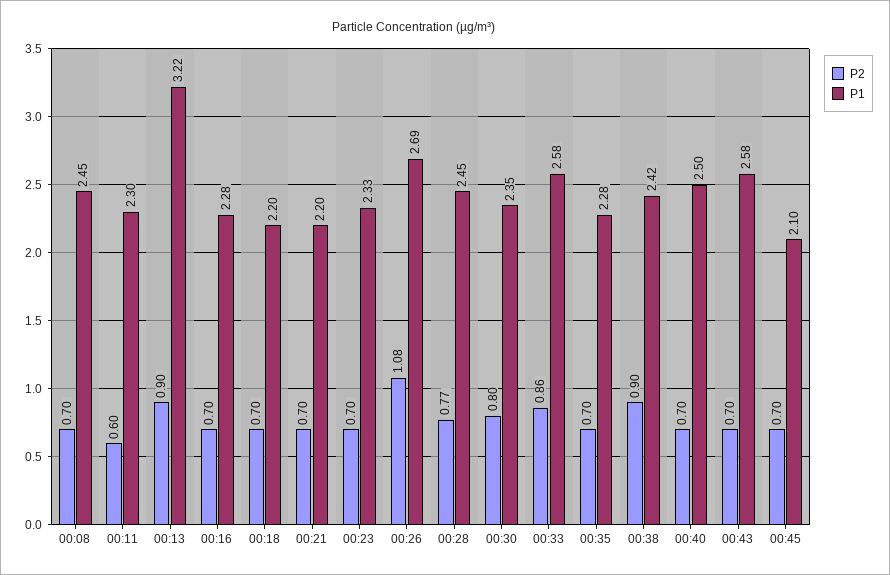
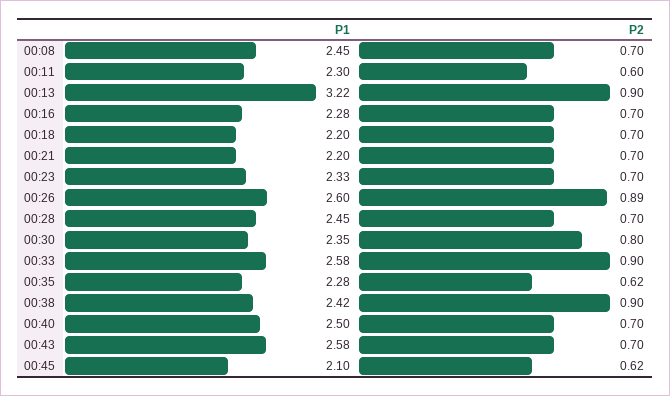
P2, 00:26: 1.08 -> 0.89
P1, 00:26: 2.69 -> 2.6
P2, 00:28: 0.77 -> 0.7
P2, 00:33: 0.86 -> 0.9
P2, 00:35: 0.7 -> 0.62
P2, 00:45: 0.7 -> 0.62

